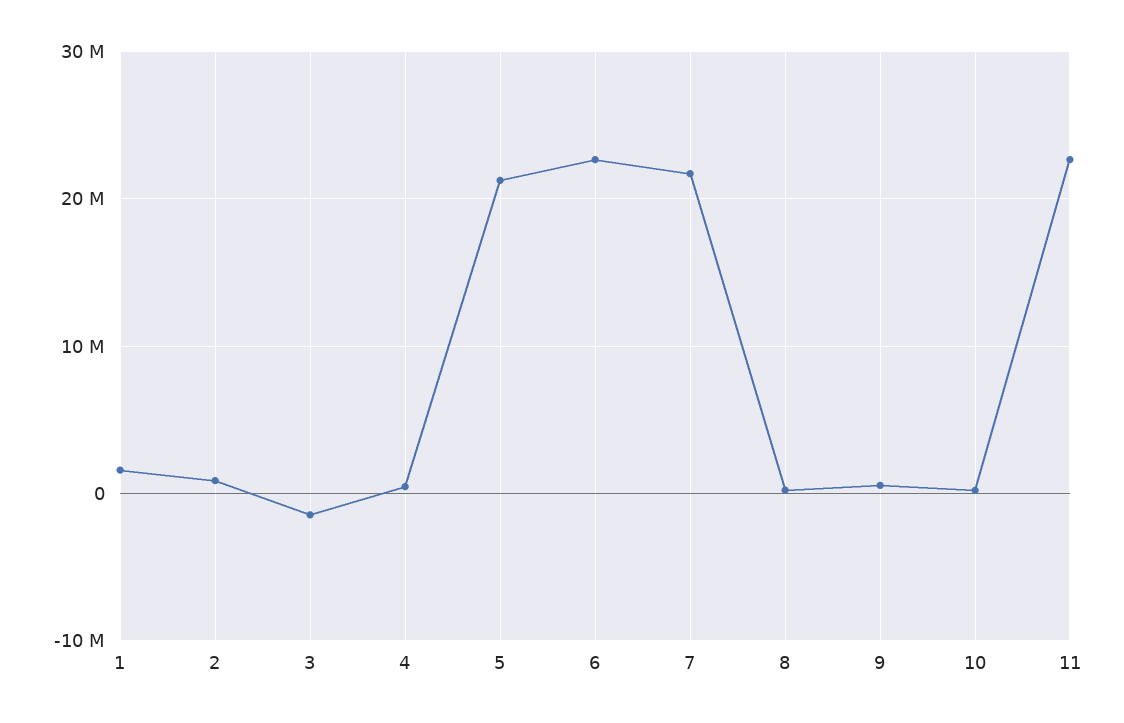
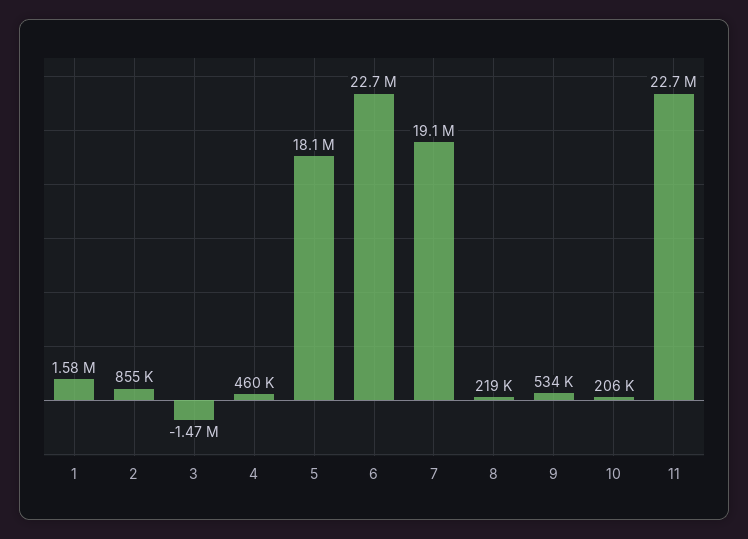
5: 21000000 -> 18100000
7: 22000000 -> 19100000

